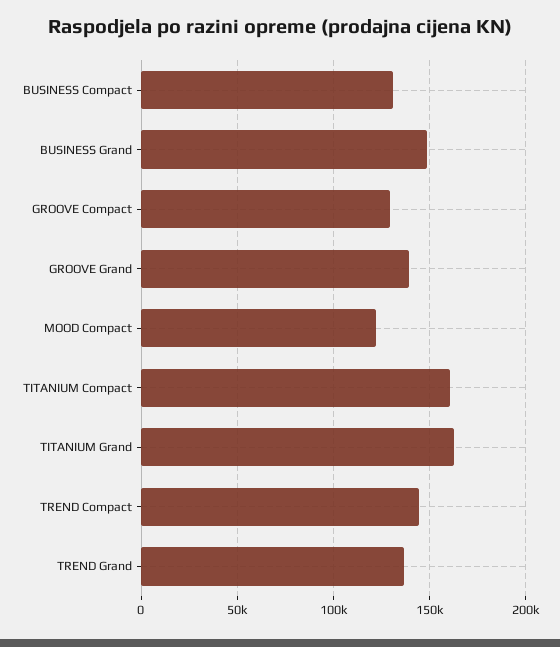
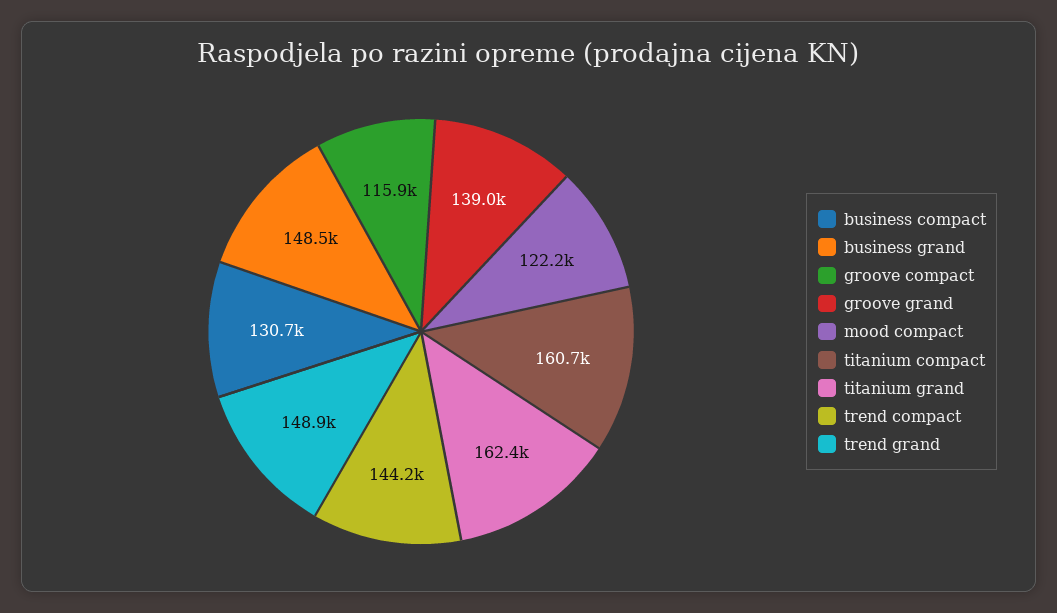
GROOVE Compact: 130000 -> 115900
TREND Grand: 135000 -> 148900

